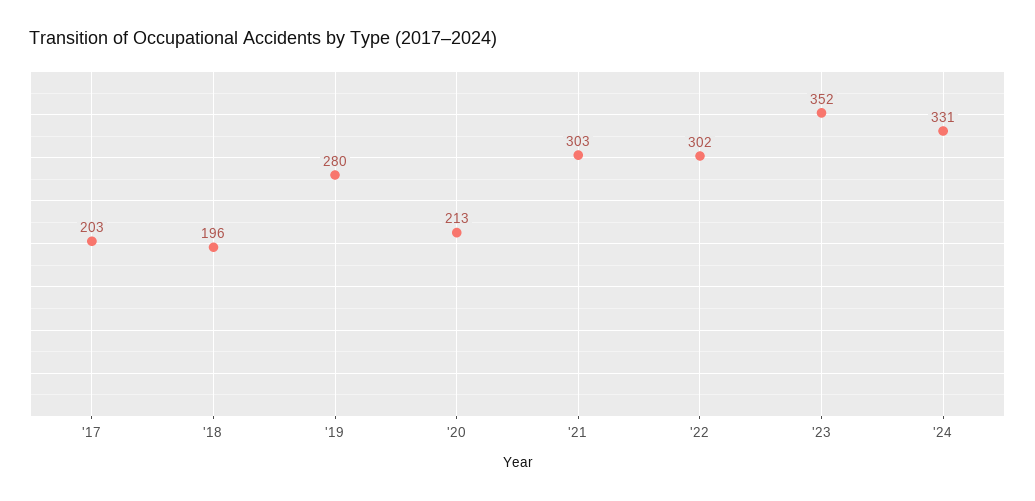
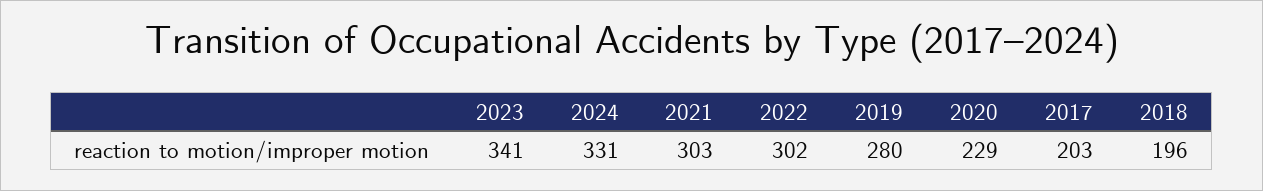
'20: 213 -> 229
'23: 352 -> 341

